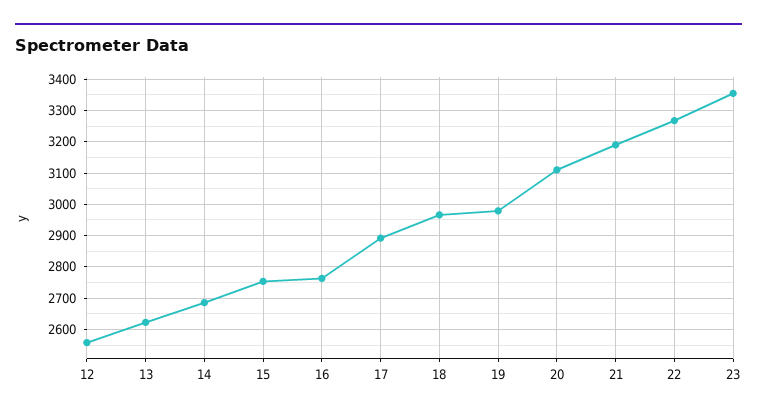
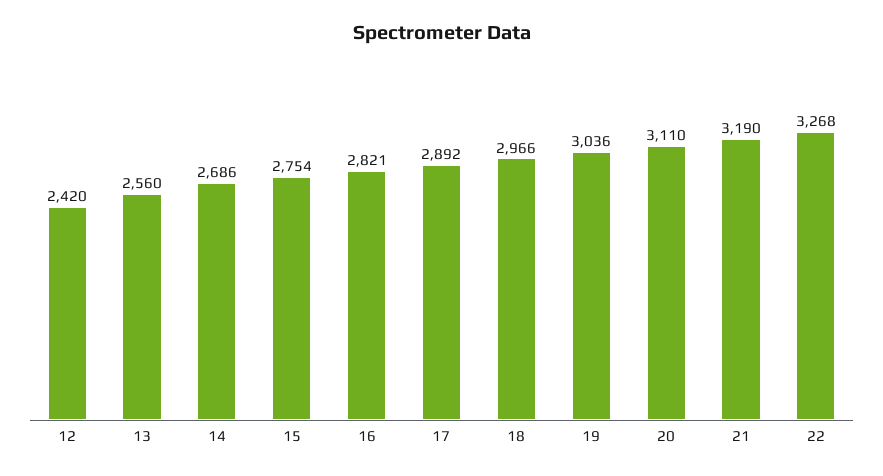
12: 2560 -> 2420
13: 2620 -> 2560
16: 2760 -> 2821
19: 2980 -> 3036
23: 3360 -> none

